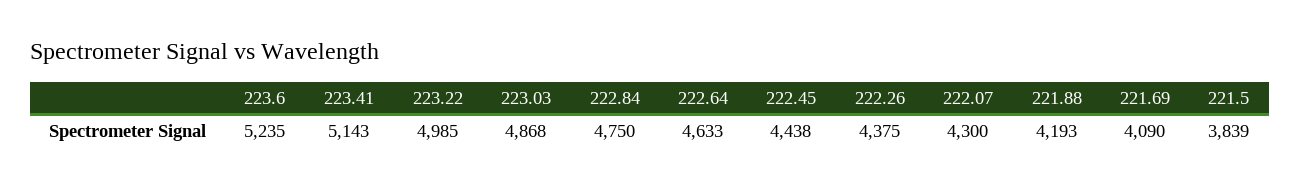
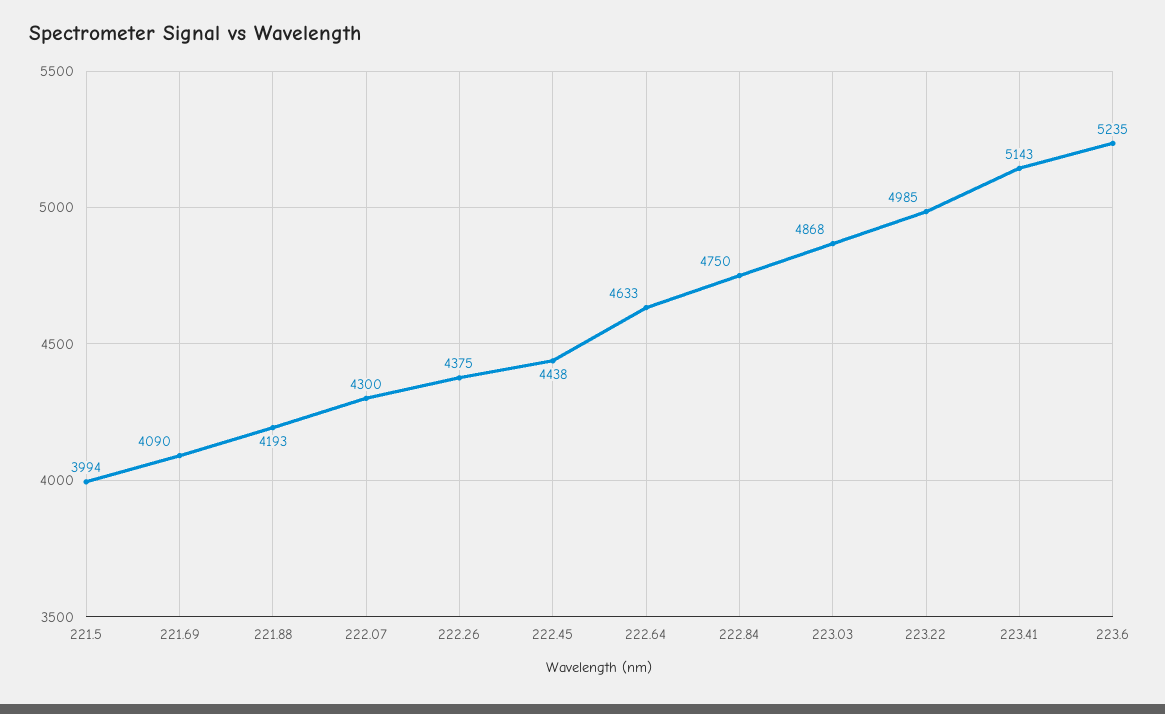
221.5: 3839 -> 3994

